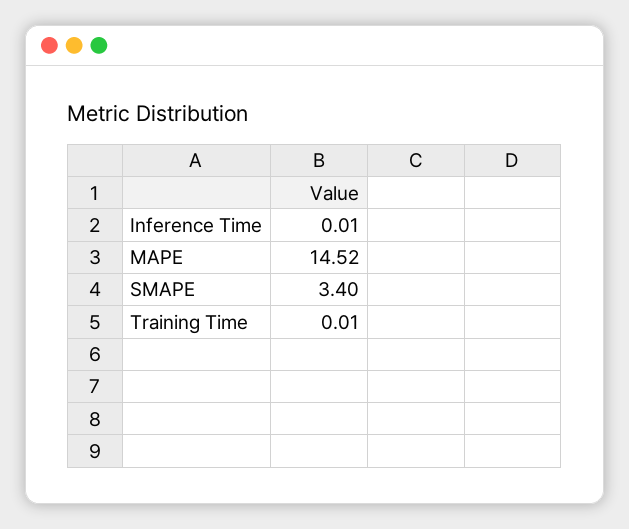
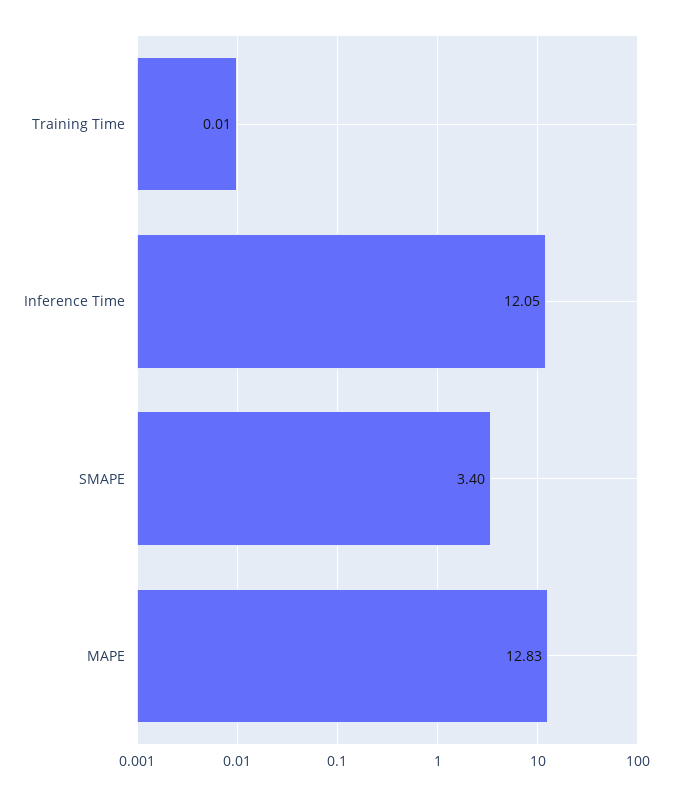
Inference Time: 0.01 -> 12.05
MAPE: 14.52 -> 12.83

